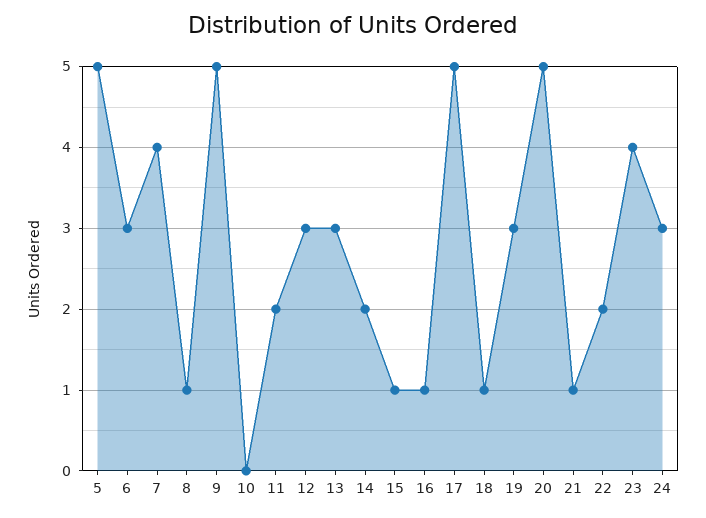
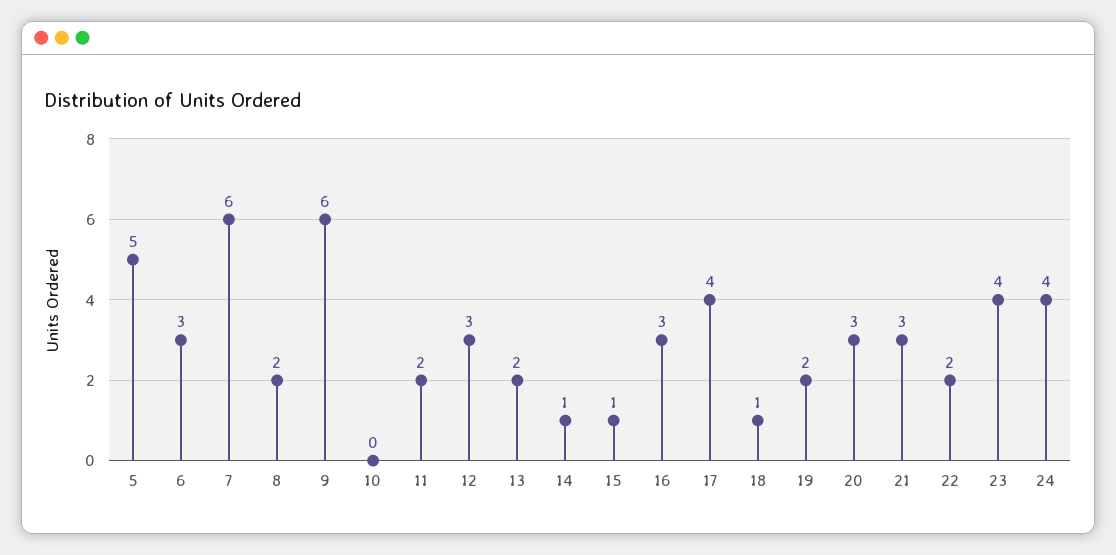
7: 4 -> 6
8: 1 -> 2
9: 5 -> 6
13: 3 -> 2
14: 2 -> 1
16: 1 -> 3
17: 5 -> 4
19: 3 -> 2
20: 5 -> 3
21: 1 -> 3
24: 3 -> 4

